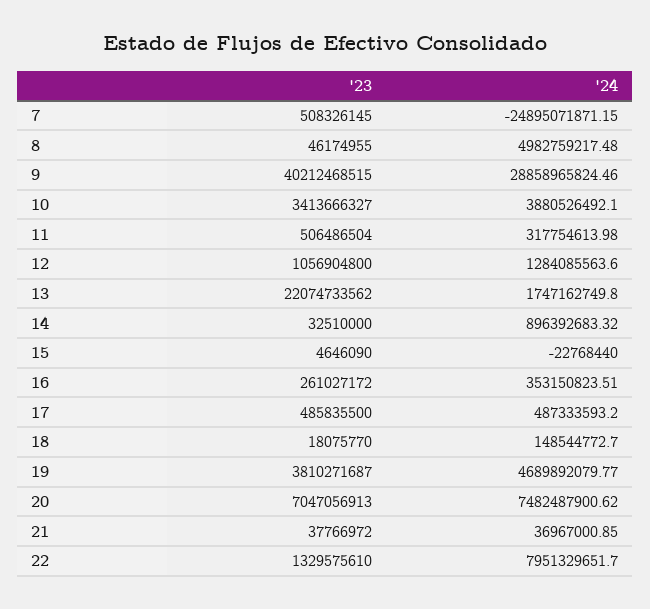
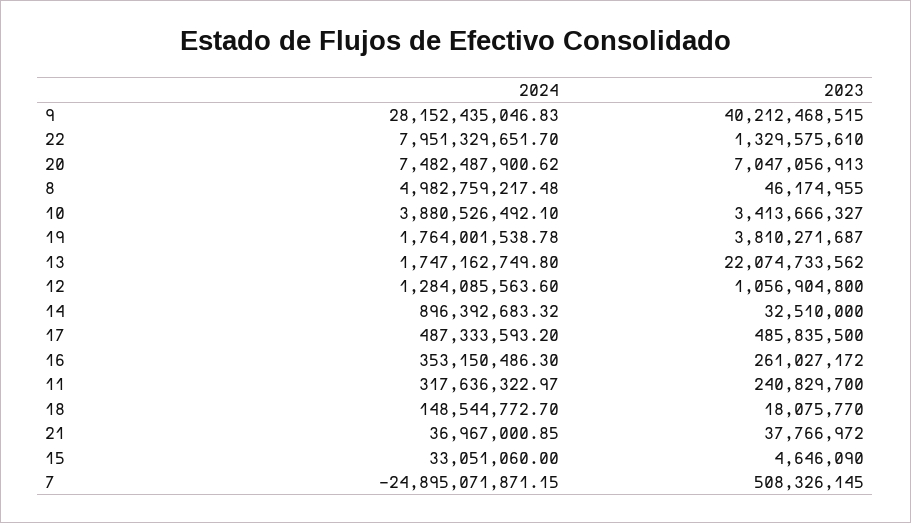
'24, 9: 28858965824.46 -> 28152435046.83
'23, 11: 506486504 -> 240829700
'24, 11: 317754613.98 -> 317636322.97
'24, 15: -22768440 -> 33051060
'24, 16: 353150823.51 -> 353150486.3
'24, 19: 4689892079.77 -> 1764001538.78

